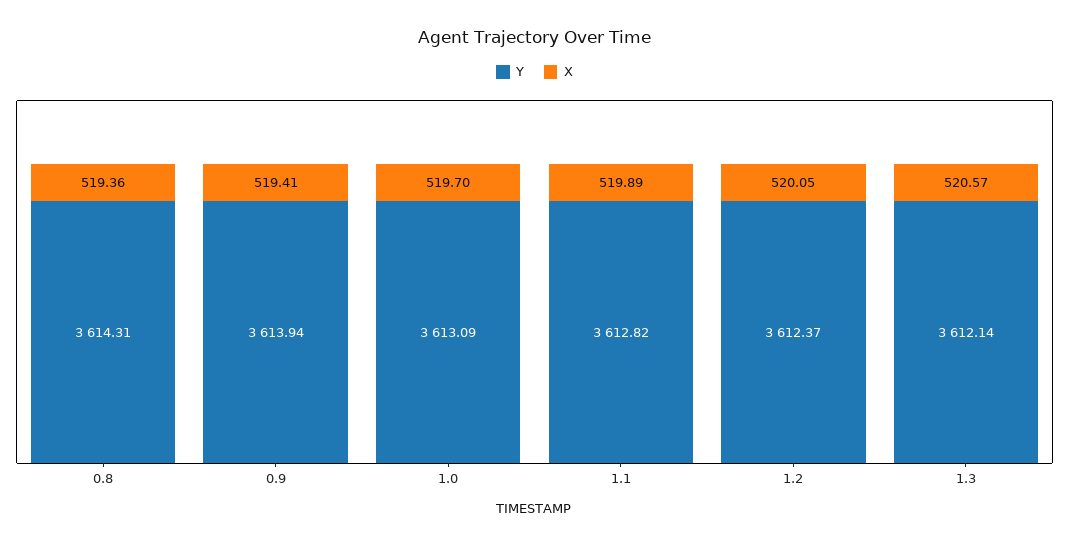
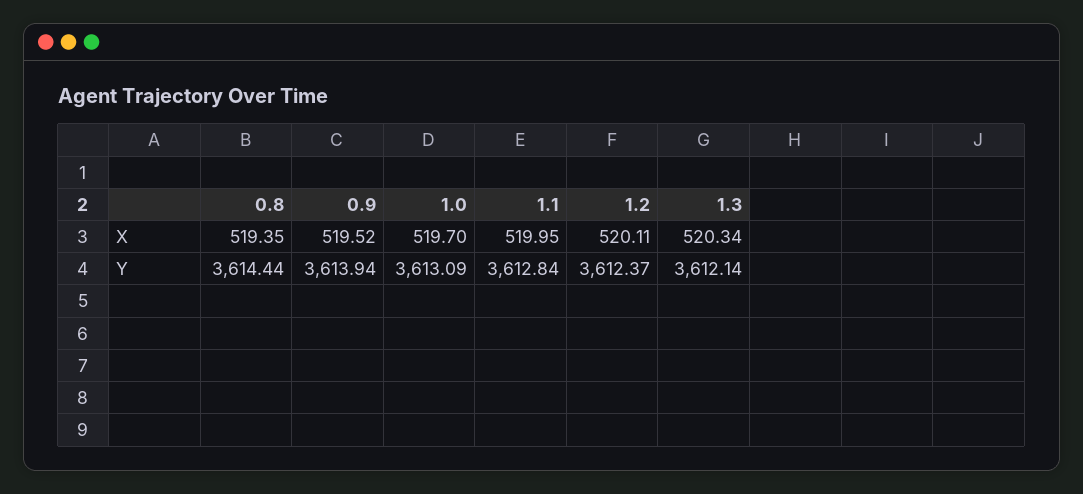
Y, 0.8: 3614.31 -> 3614.44
X, 0.8: 519.36 -> 519.35
X, 0.9: 519.41 -> 519.52
Y, 1.1: 3612.82 -> 3612.84
X, 1.1: 519.89 -> 519.95
X, 1.2: 520.05 -> 520.11
X, 1.3: 520.57 -> 520.34

